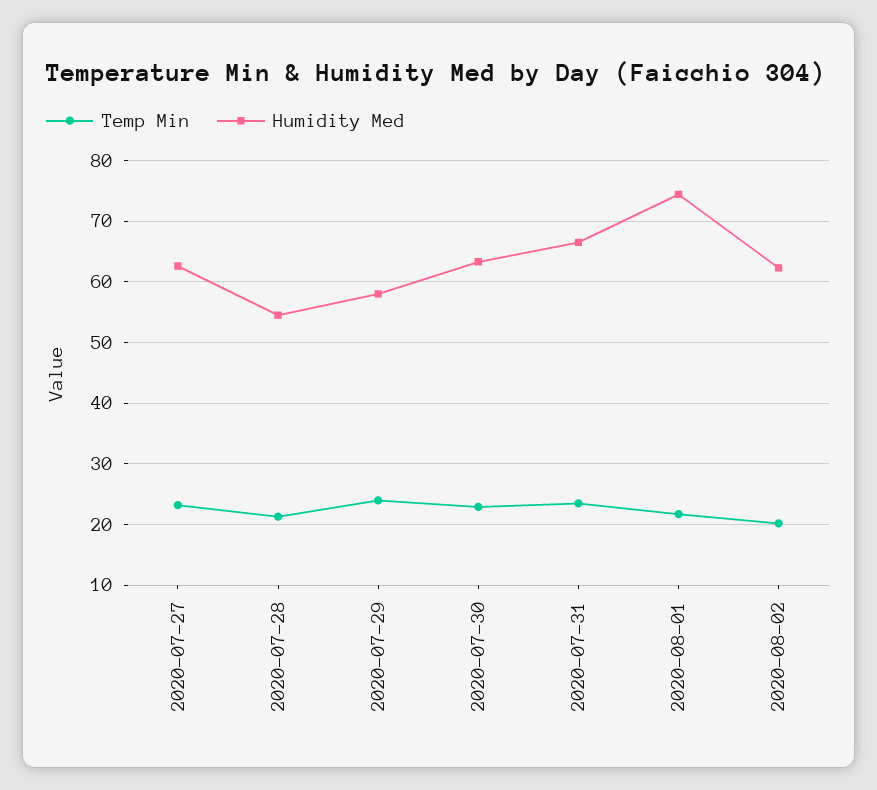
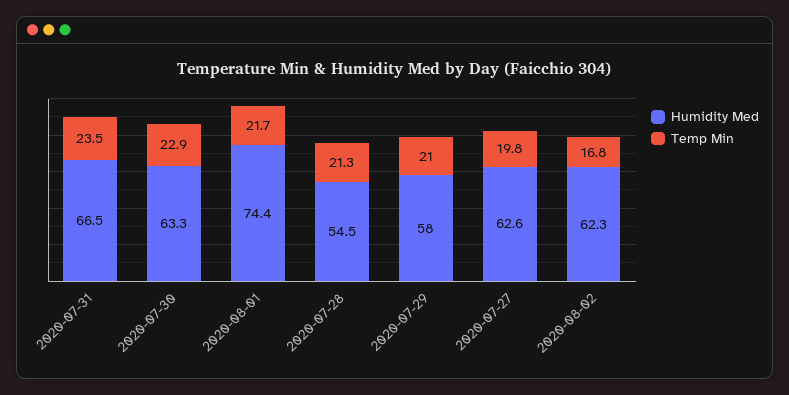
Temp Min, 2020-07-27: 23 -> 19.8
Temp Min, 2020-07-29: 24 -> 21
Temp Min, 2020-08-02: 20 -> 16.8

